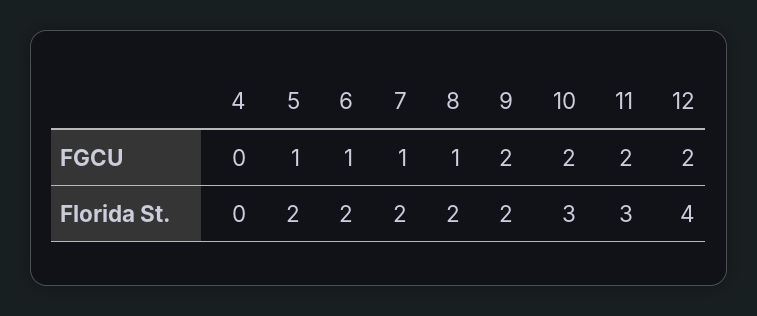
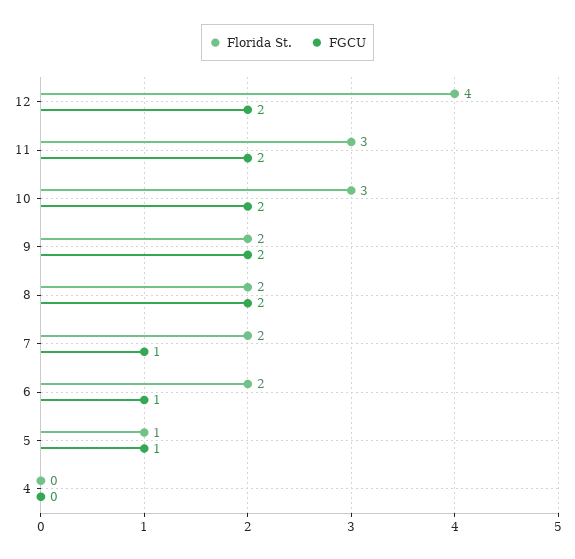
FGCU, 8: 1 -> 2
Florida St., 5: 2 -> 1

